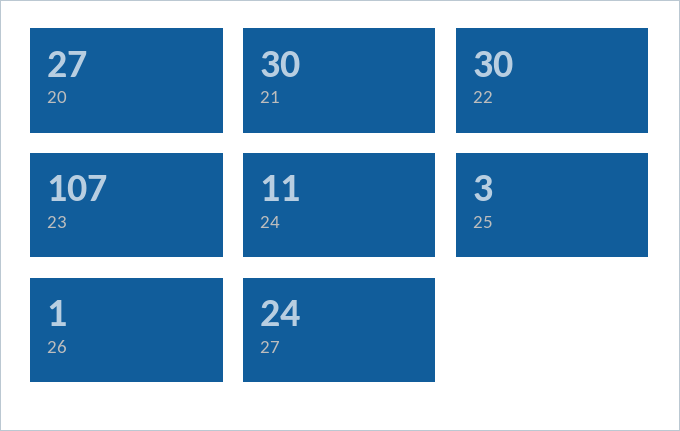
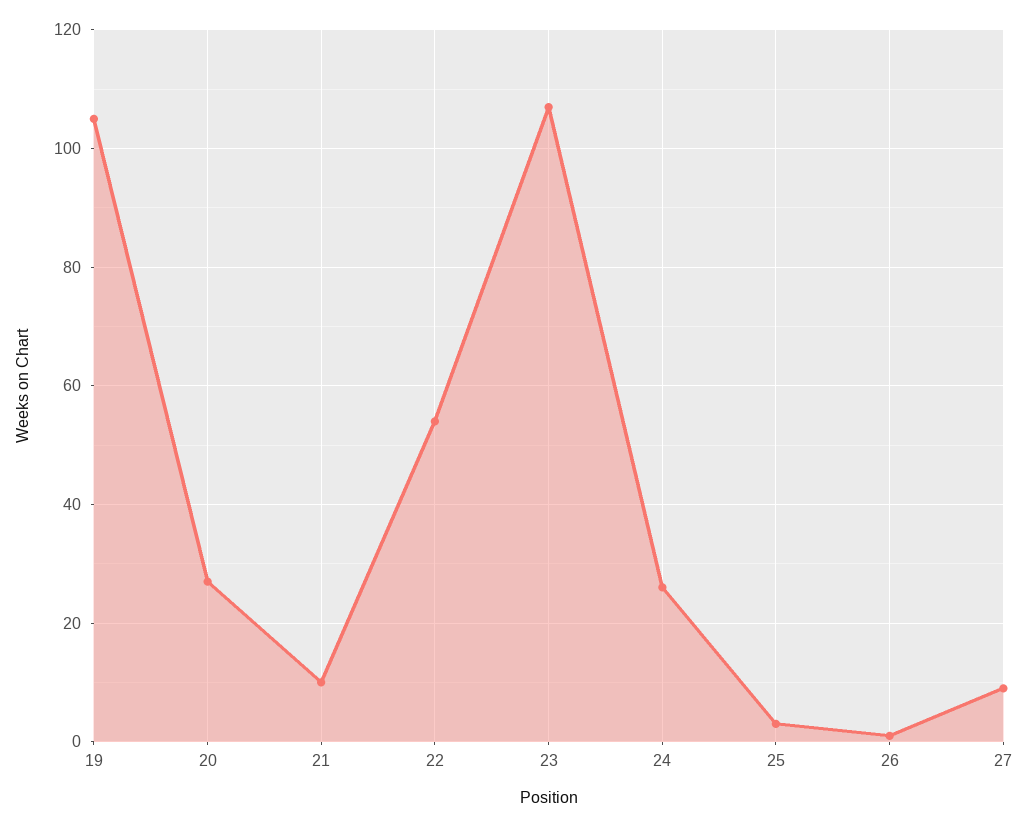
21: 30 -> 10
22: 30 -> 55
24: 11 -> 25
27: 24 -> 10
19: none -> 105

